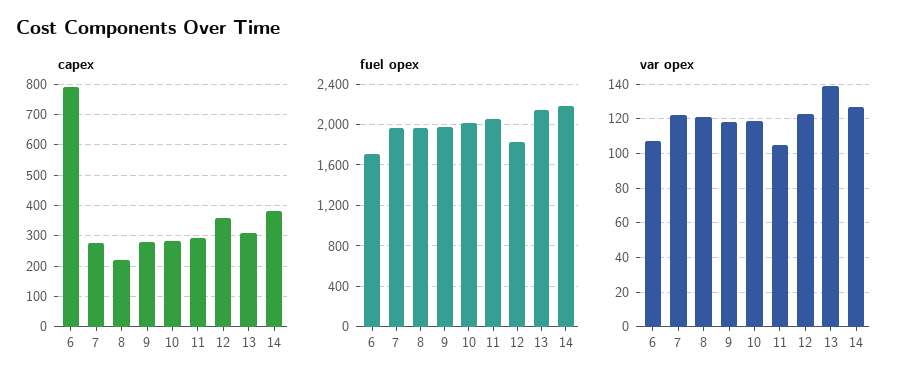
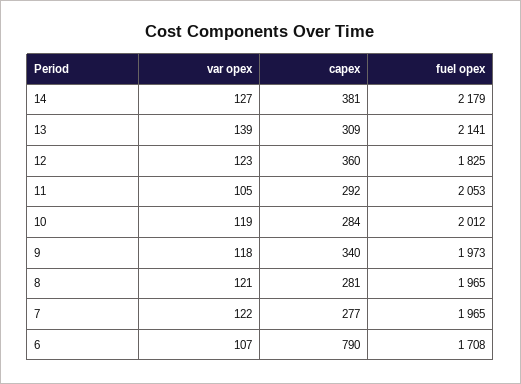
capex, 8: 220 -> 281
capex, 9: 280 -> 340

